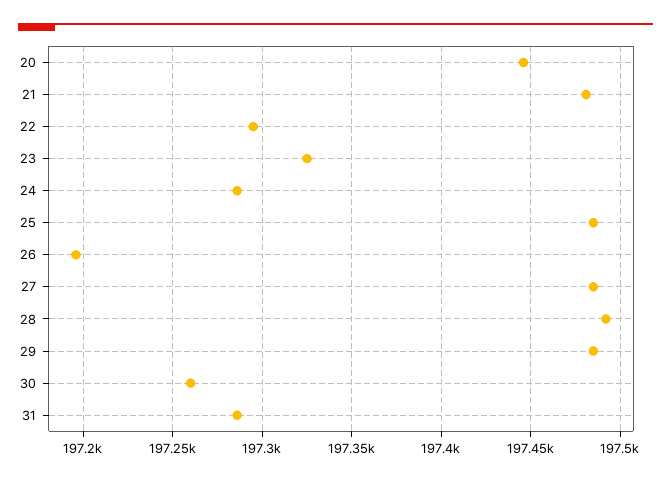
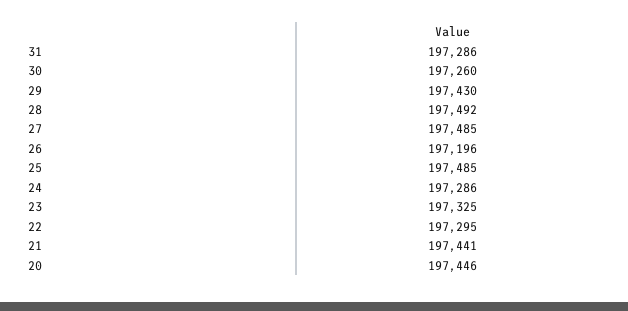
21: 197480 -> 197441
29: 197485 -> 197430

